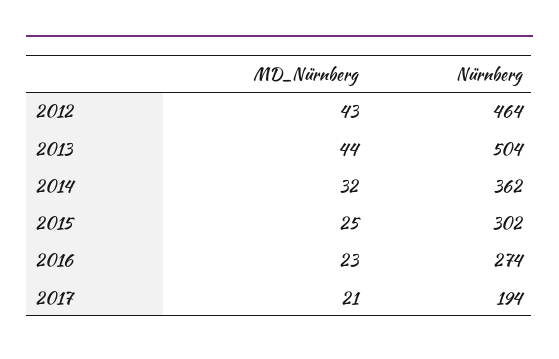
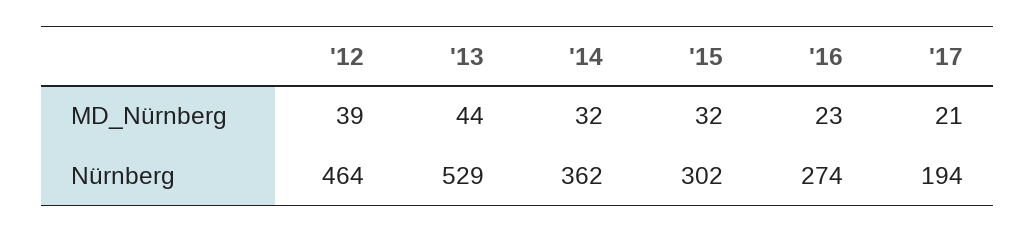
MD_Nürnberg, 2012: 43 -> 39
Nürnberg, 2013: 504 -> 529
MD_Nürnberg, 2015: 25 -> 32

